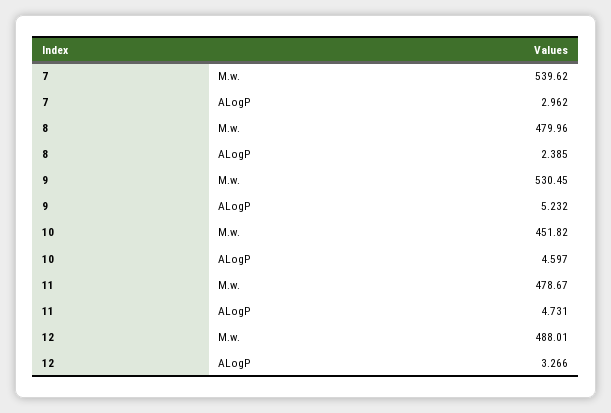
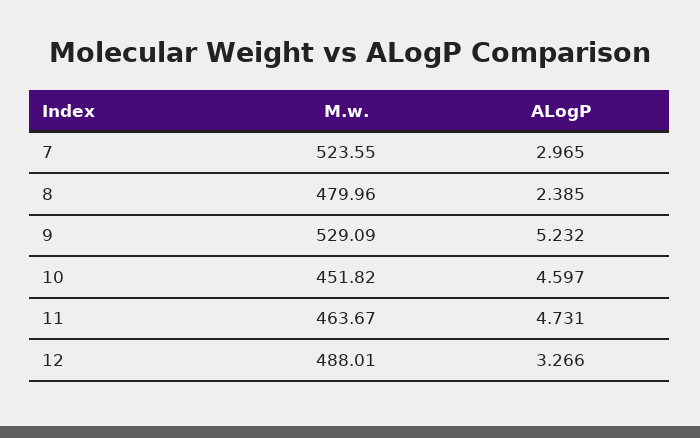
7, M.w.: 539.62 -> 523.55
7, ALogP: 2.962 -> 2.965
9, M.w.: 530.45 -> 529.09
11, M.w.: 478.67 -> 463.67

